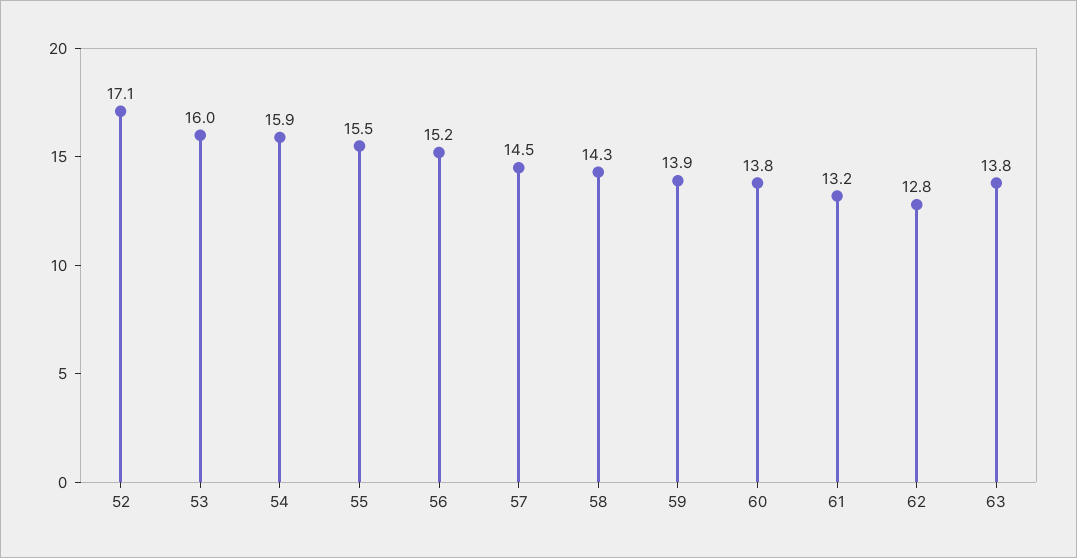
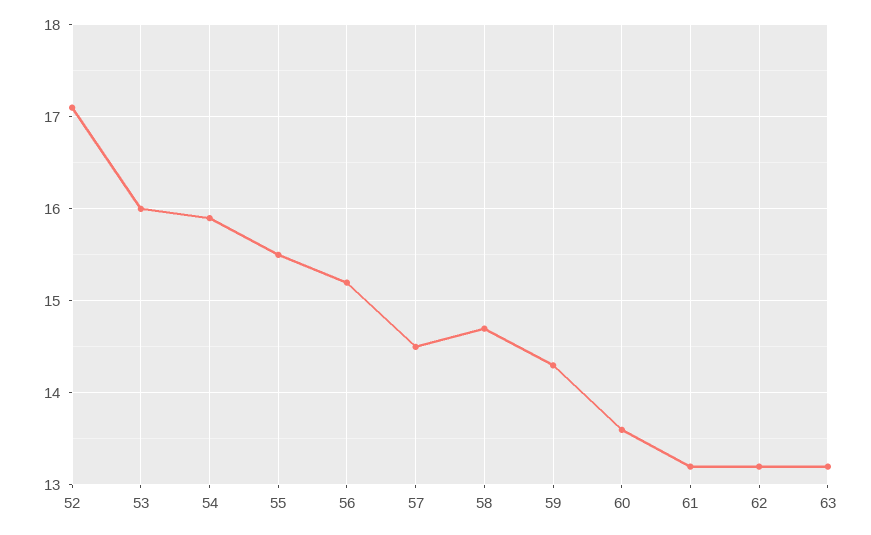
58: 14.3 -> 14.7
59: 13.9 -> 14.3
60: 13.8 -> 13.6
62: 12.8 -> 13.2
63: 13.8 -> 13.2

